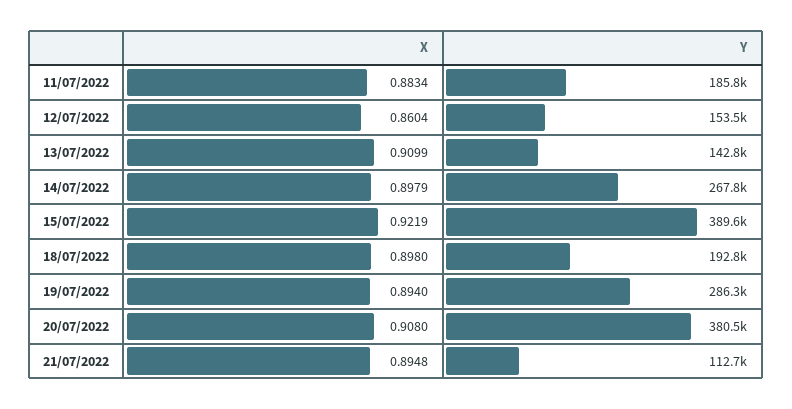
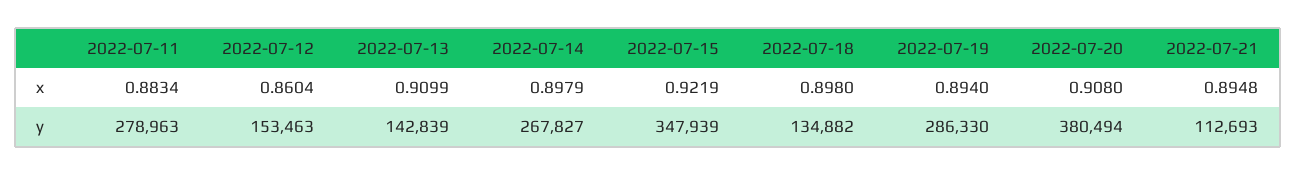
Y, 11/07/2022: 185800 -> 278963
Y, 15/07/2022: 389600 -> 347939
Y, 18/07/2022: 192800 -> 134882

